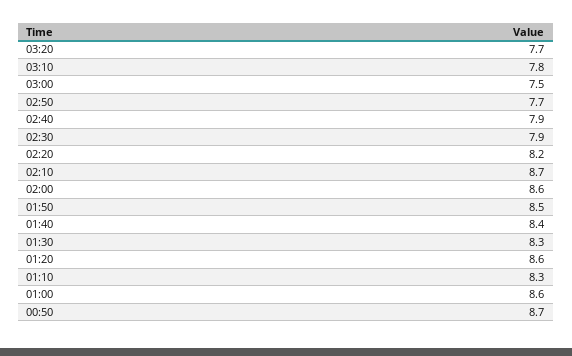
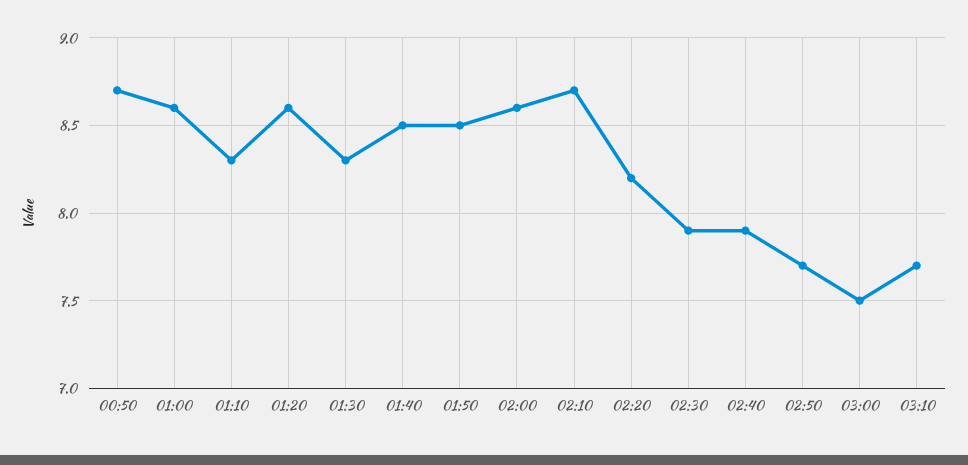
03:20: 7.7 -> none
03:10: 7.8 -> 7.7
01:40: 8.4 -> 8.5

